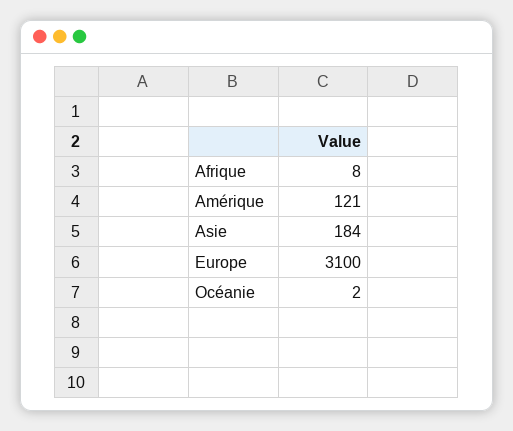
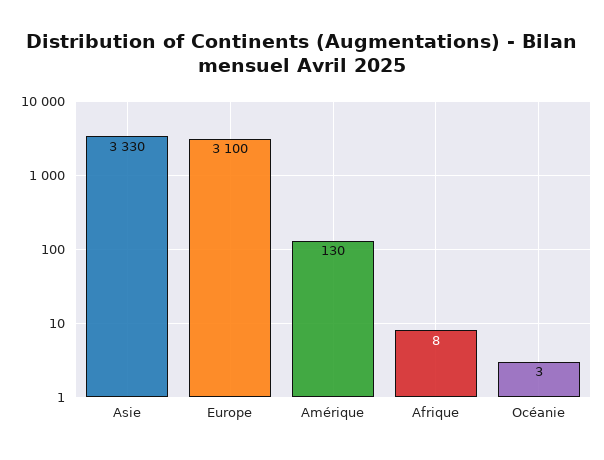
Amérique: 121 -> 130
Asie: 184 -> 3330
Océanie: 2 -> 3

